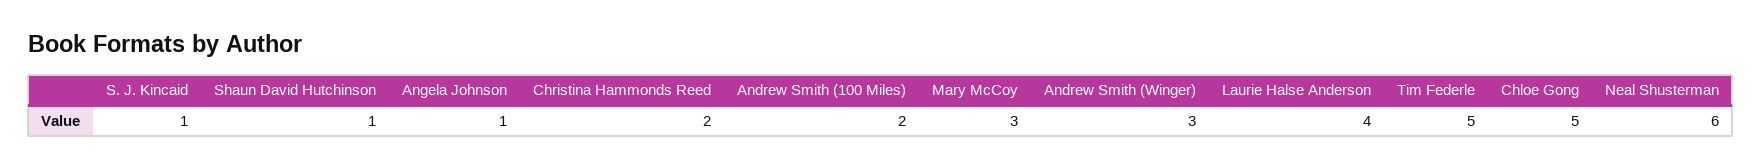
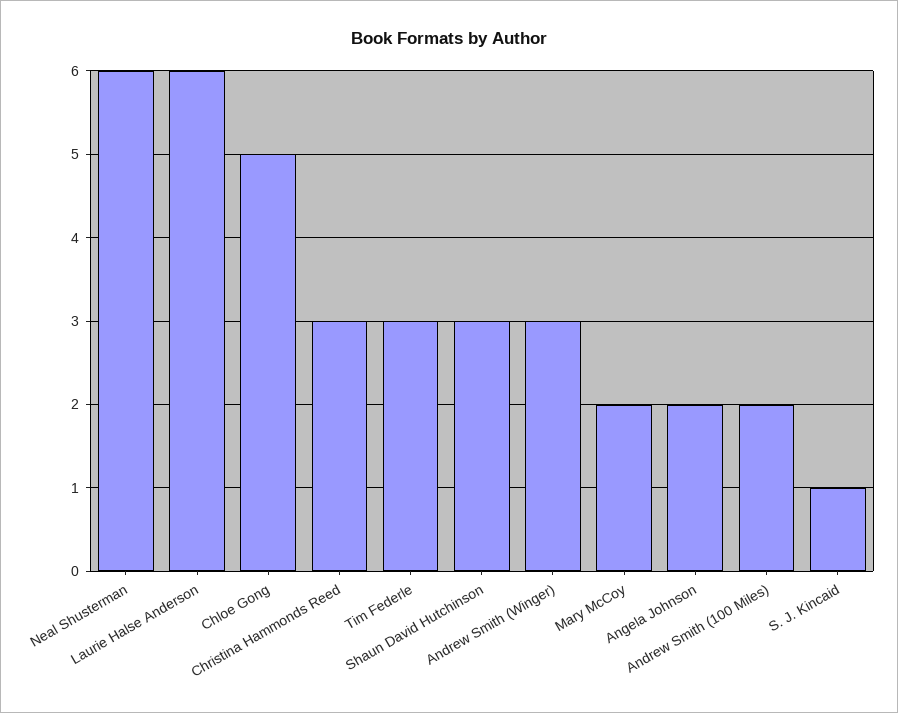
Shaun David Hutchinson: 1 -> 3
Angela Johnson: 1 -> 2
Christina Hammonds Reed: 2 -> 3
Mary McCoy: 3 -> 2
Laurie Halse Anderson: 4 -> 6
Tim Federle: 5 -> 3

